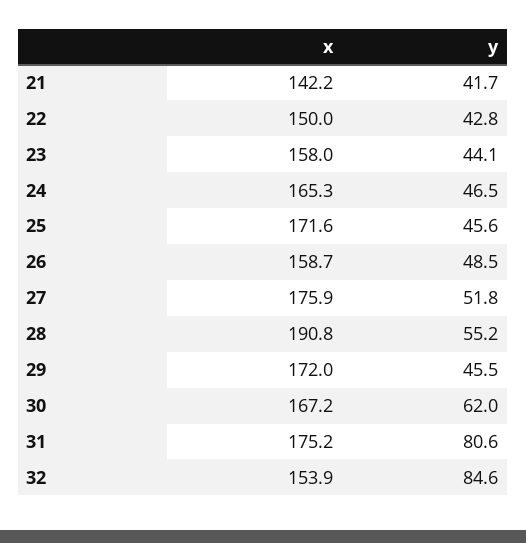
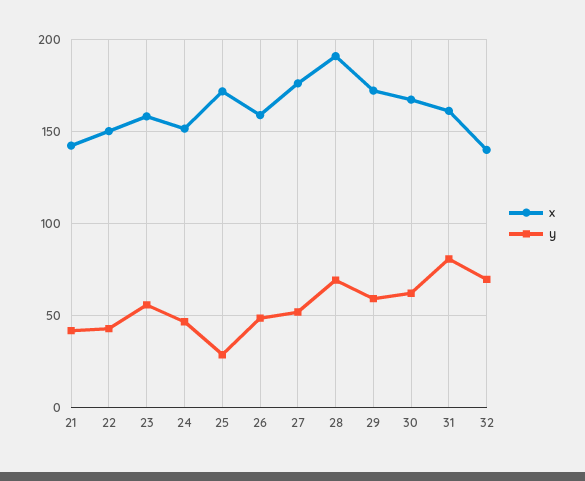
y, 23: 44.1 -> 55
x, 24: 165.3 -> 150
y, 25: 45.6 -> 30
y, 28: 55.2 -> 70
y, 29: 45.5 -> 60
x, 31: 175.2 -> 160
x, 32: 153.9 -> 140
y, 32: 84.6 -> 70

